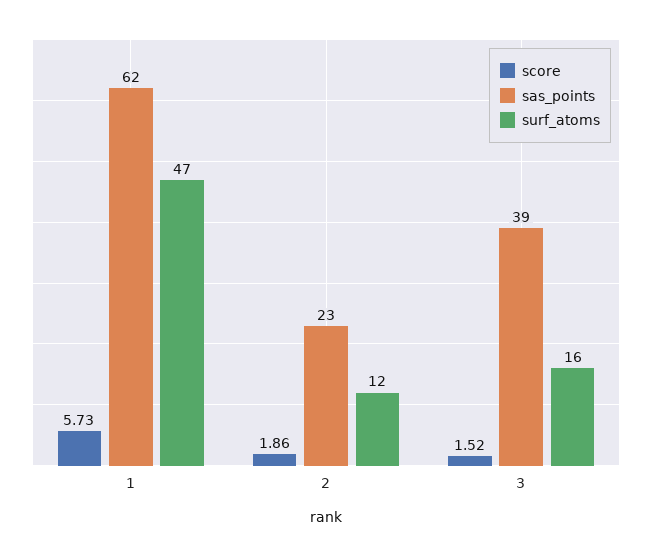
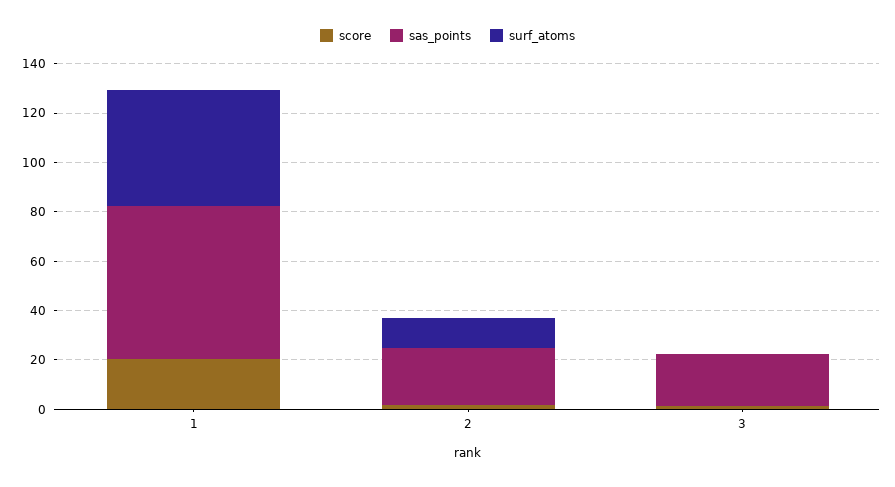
score, 1: 5.73 -> 20
sas_points, 3: 39 -> 20
surf_atoms, 3: 16 -> 0

